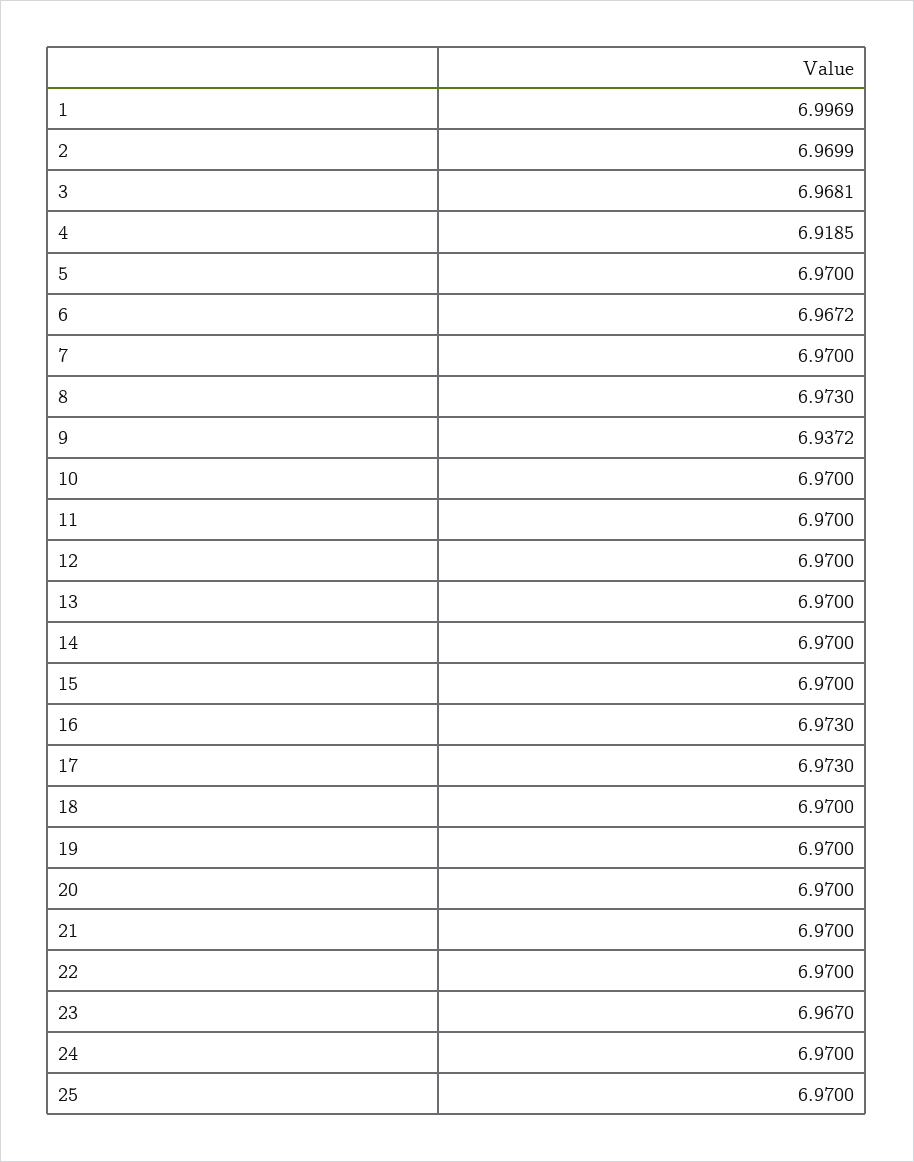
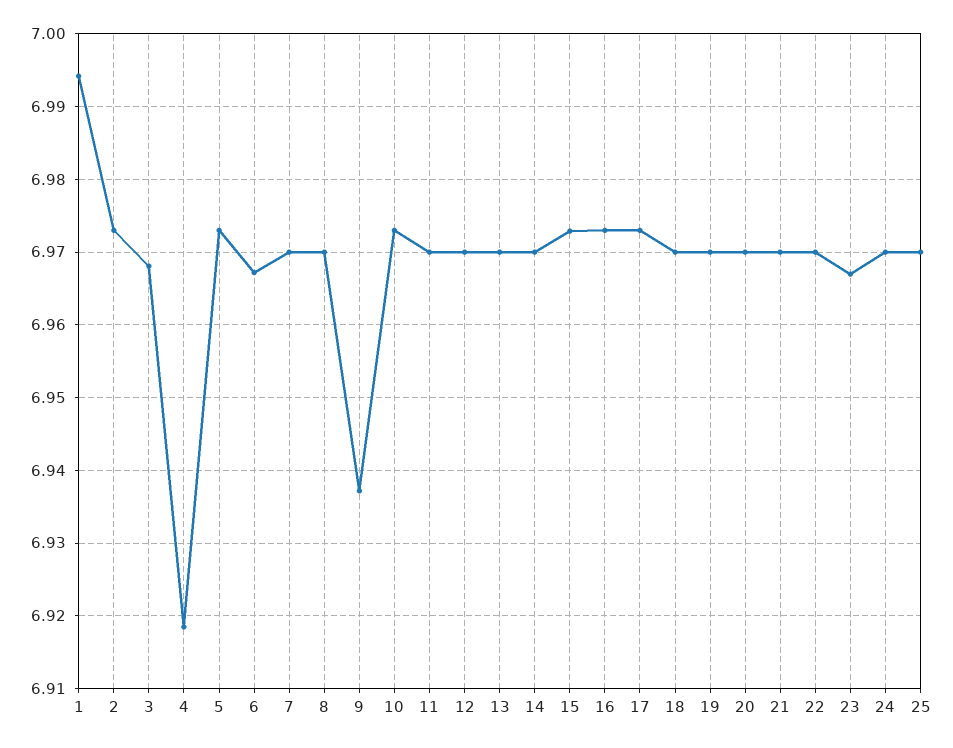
1: 6.9969 -> 6.994
2: 6.9699 -> 6.973
5: 6.97 -> 6.973
8: 6.973 -> 6.97
10: 6.97 -> 6.973
15: 6.97 -> 6.973

